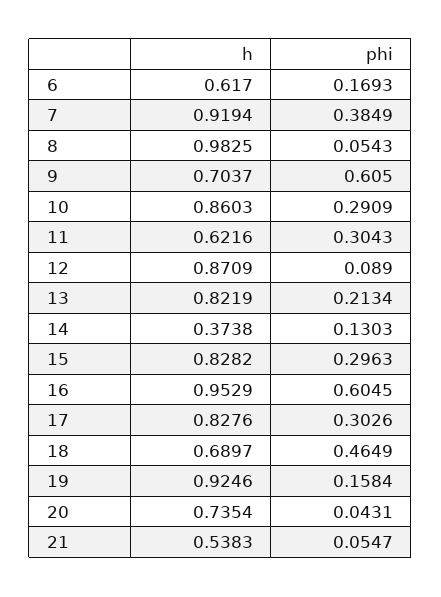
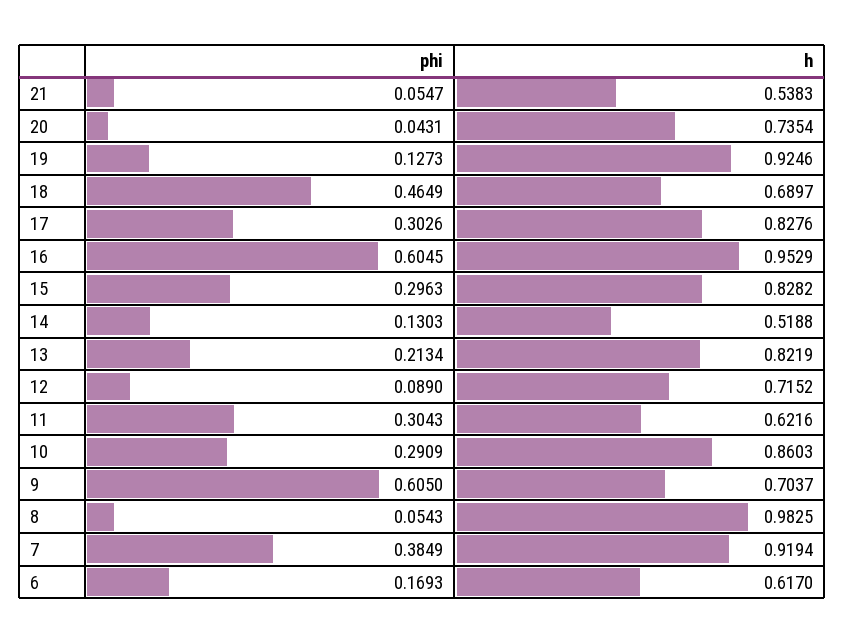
h, 12: 0.8709 -> 0.7152
h, 14: 0.3738 -> 0.5188
phi, 19: 0.1584 -> 0.1273

